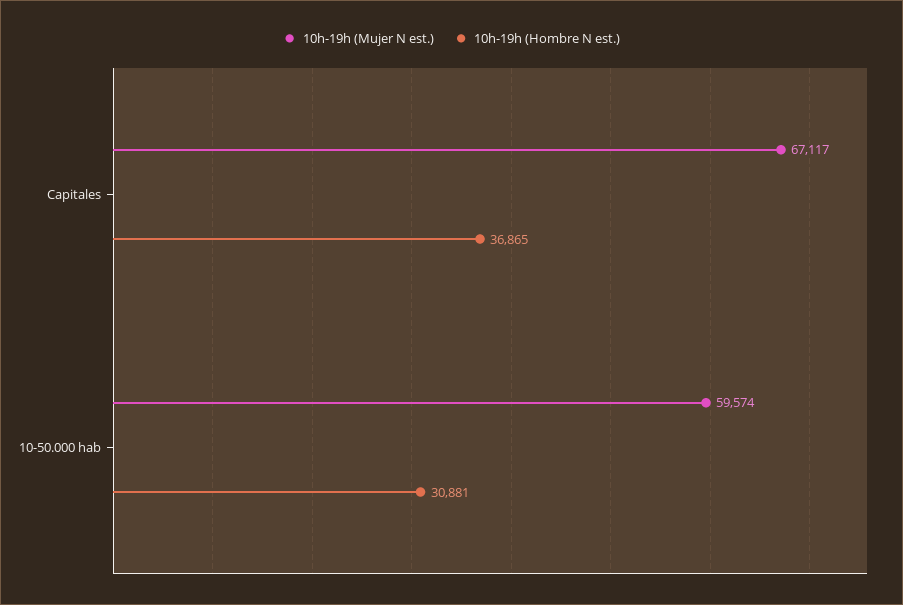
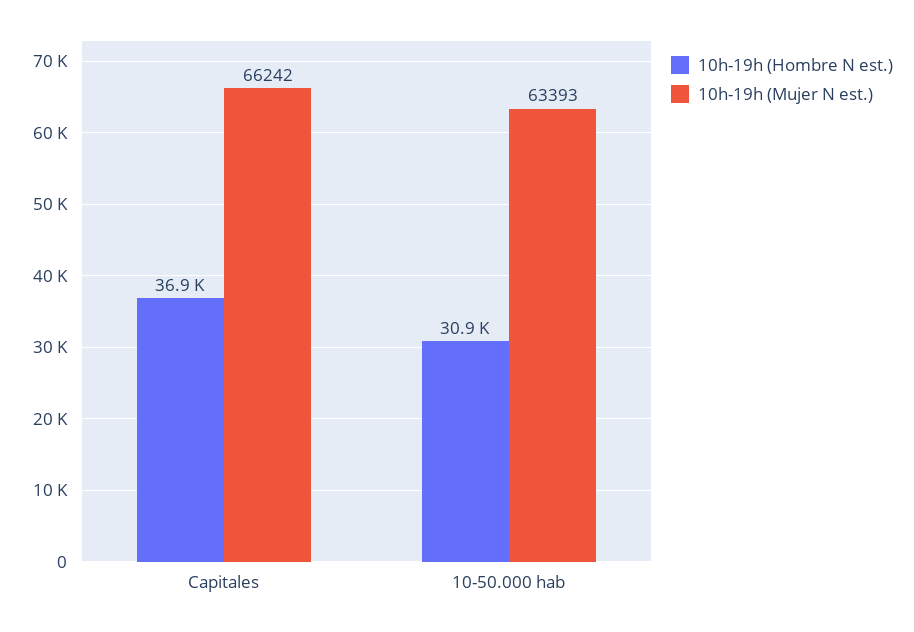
10h-19h (Mujer N est.), Capitales: 67117 -> 66242
10h-19h (Mujer N est.), 10-50.000 hab: 59574 -> 63393

